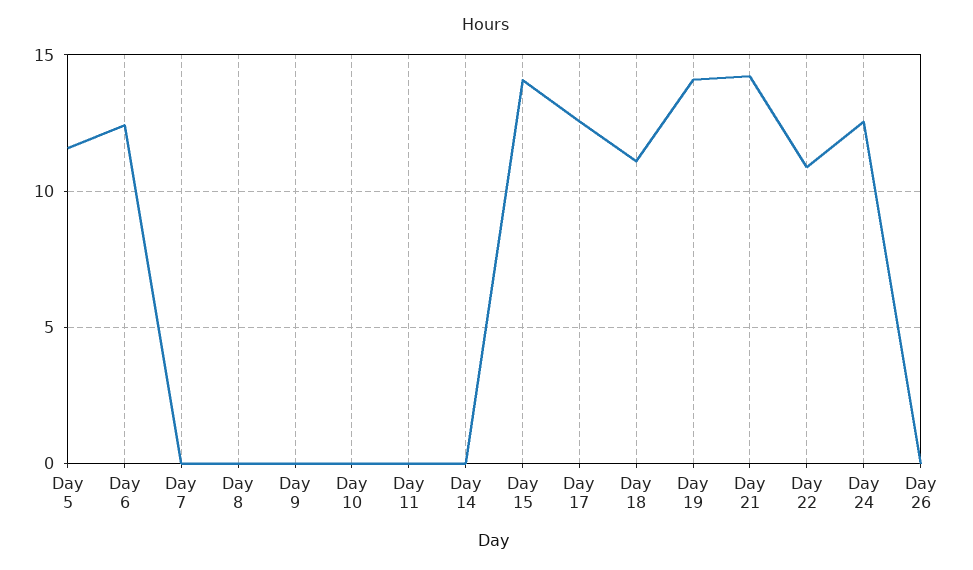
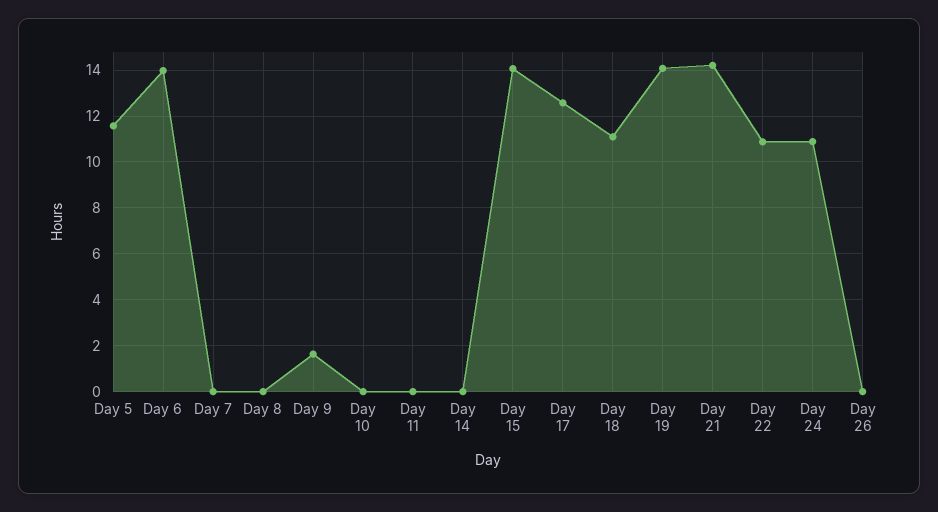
Day 6: 12.5 -> 14
Day 9: 0 -> 1.5
Day 24: 12.5 -> 11

